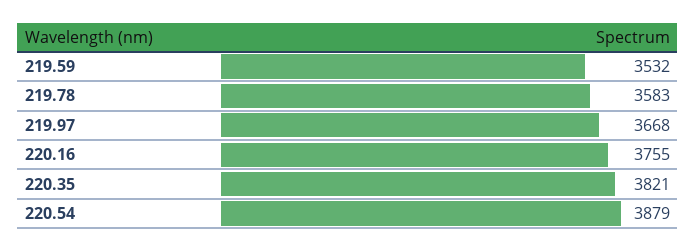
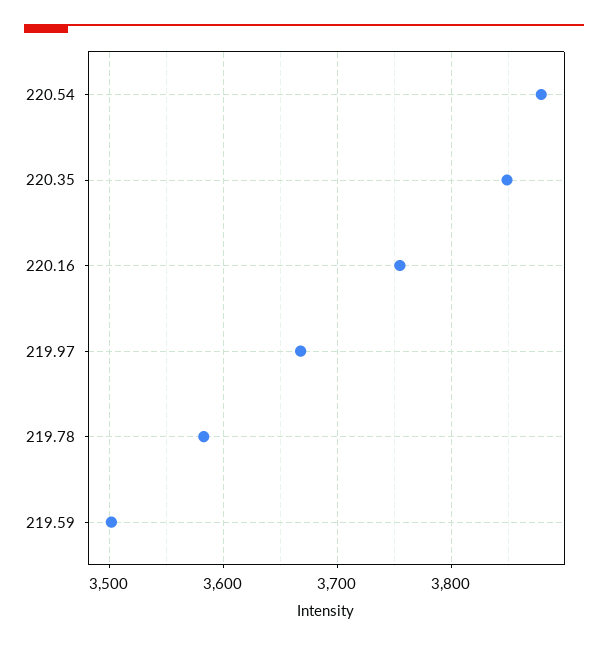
219.59: 3532 -> 3500
220.35: 3821 -> 3850

